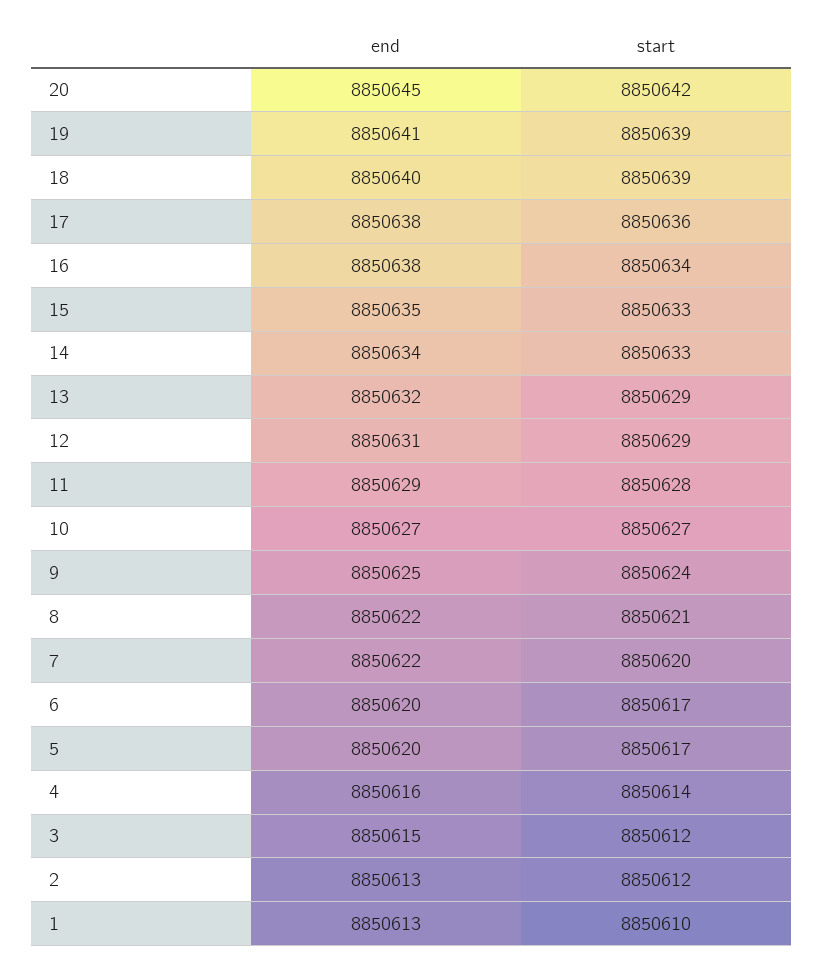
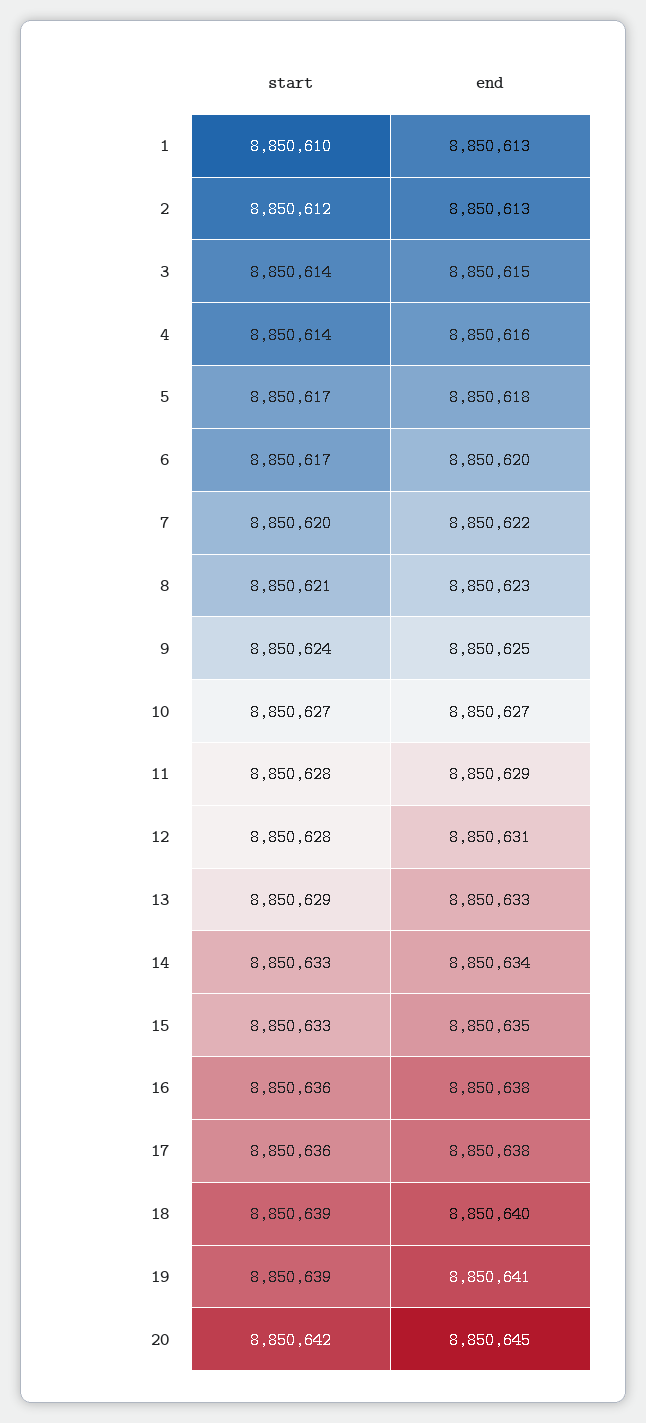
start, 16: 8850634 -> 8850636
end, 13: 8850632 -> 8850633
start, 12: 8850629 -> 8850628
end, 8: 8850622 -> 8850623
end, 5: 8850620 -> 8850618
start, 3: 8850612 -> 8850614

